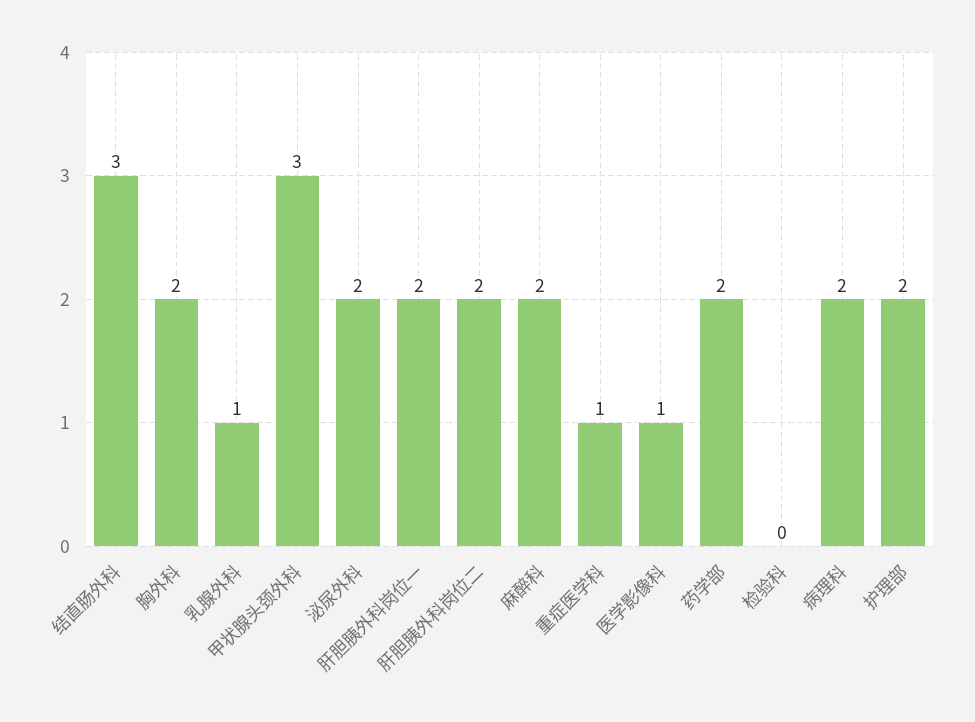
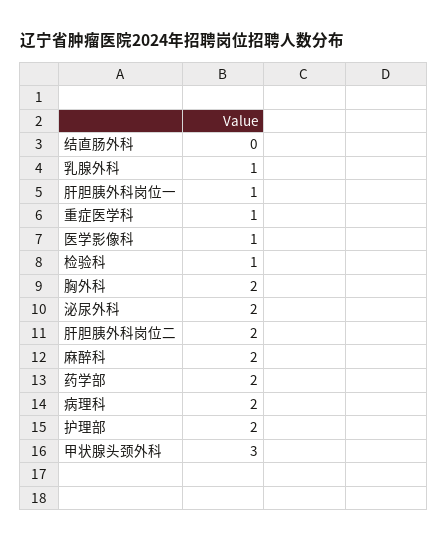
结直肠外科: 3 -> 0
肝胆胰外科岗位一: 2 -> 1
检验科: 0 -> 1

